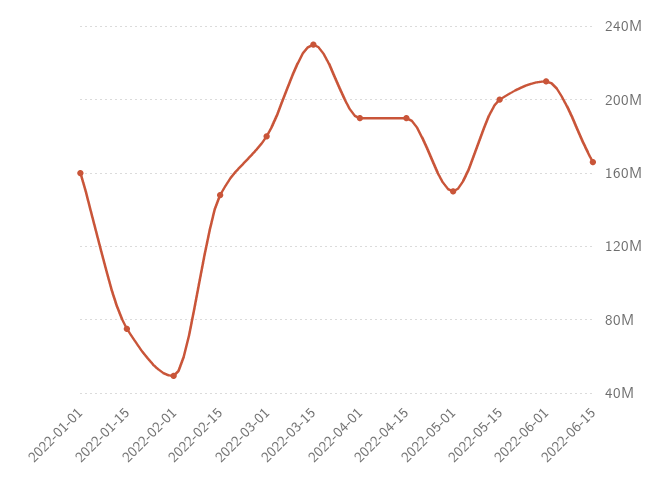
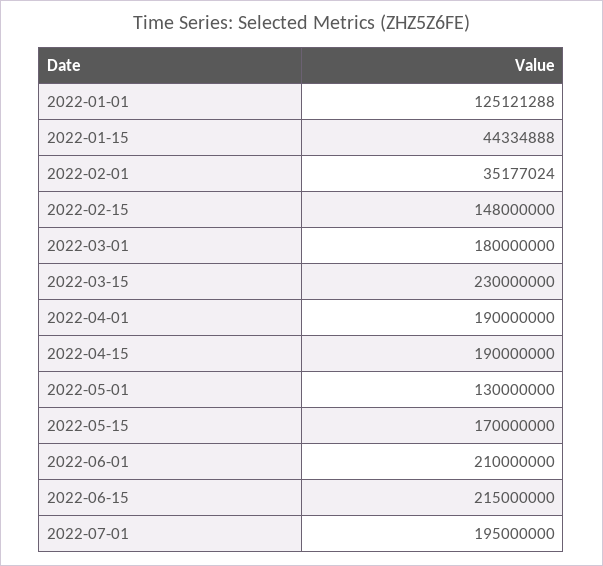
2022-01-01: 160000000 -> 125121288
2022-01-15: 75000000 -> 44334888
2022-02-01: 50000000 -> 35177024
2022-05-01: 150000000 -> 130000000
2022-05-15: 200000000 -> 170000000
2022-06-15: 165000000 -> 215000000
2022-07-01: none -> 195000000

